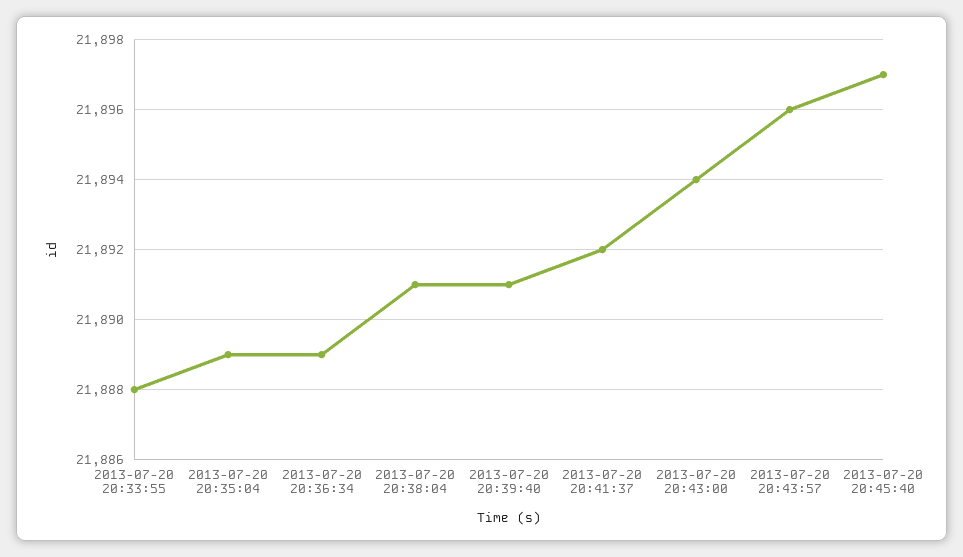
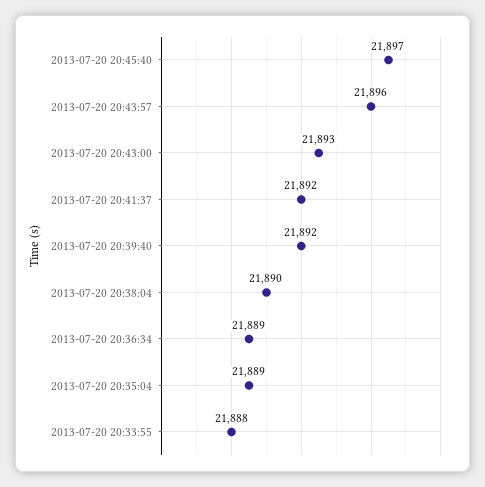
2013-07-20 20:38:04: 21891 -> 21890
2013-07-20 20:39:40: 21891 -> 21892
2013-07-20 20:43:00: 21894 -> 21893

